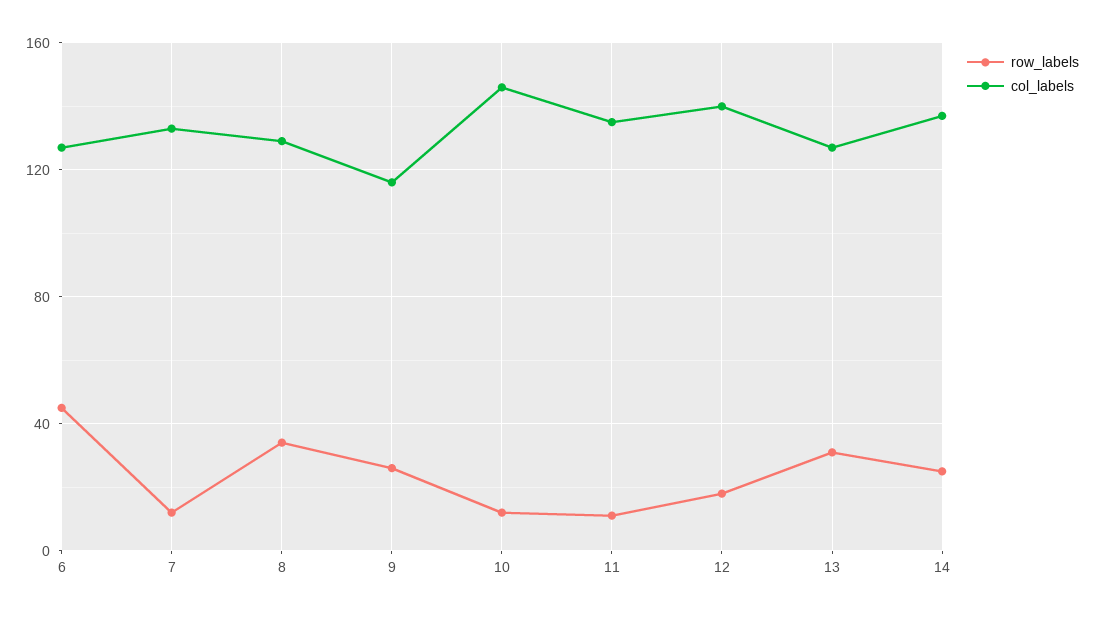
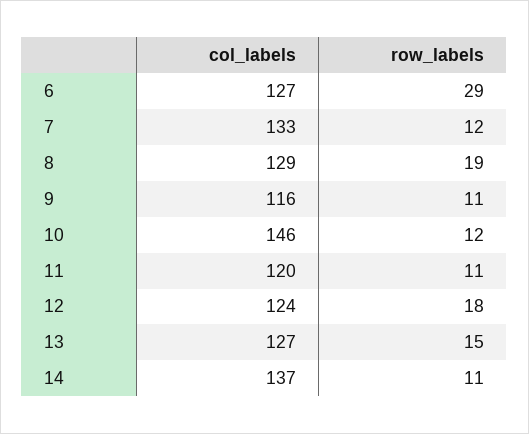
row_labels, 6: 45 -> 29
row_labels, 8: 35 -> 19
row_labels, 9: 25 -> 11
col_labels, 11: 135 -> 120
col_labels, 12: 140 -> 124
row_labels, 13: 30 -> 15
row_labels, 14: 25 -> 11

